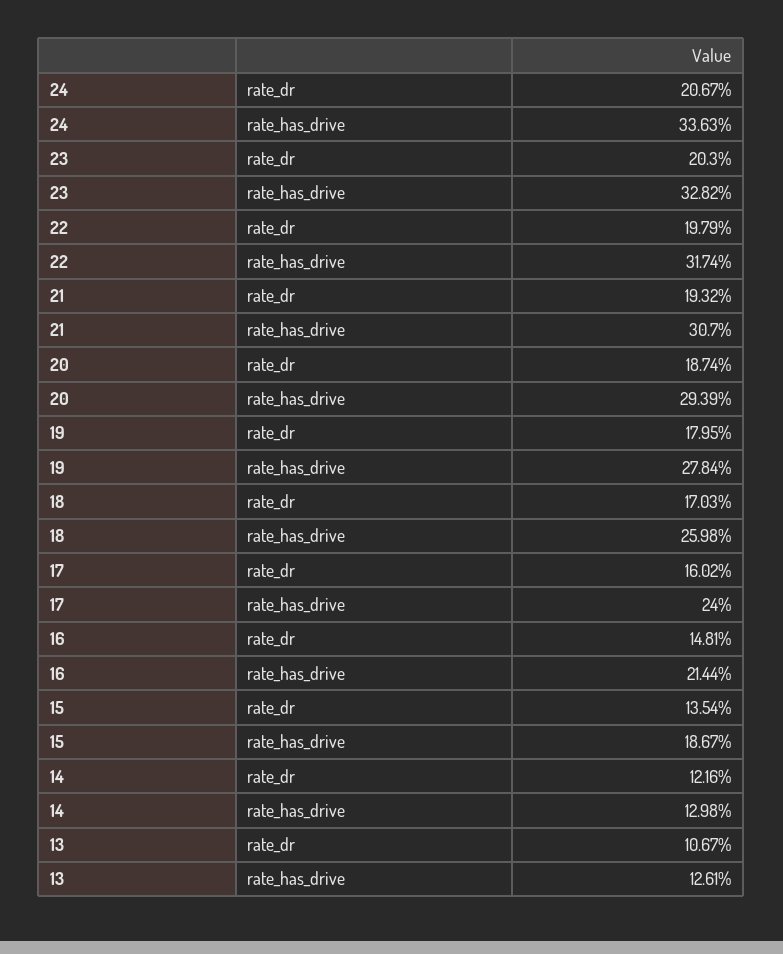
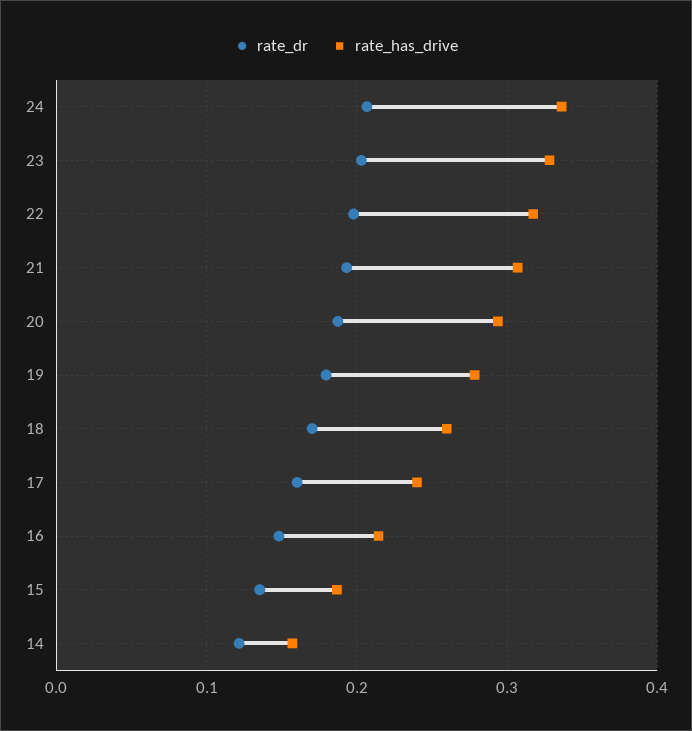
rate_has_drive, 14: 0.1298 -> 0.16
rate_dr, 13: 0.1067 -> none
rate_has_drive, 13: 0.1261 -> none

